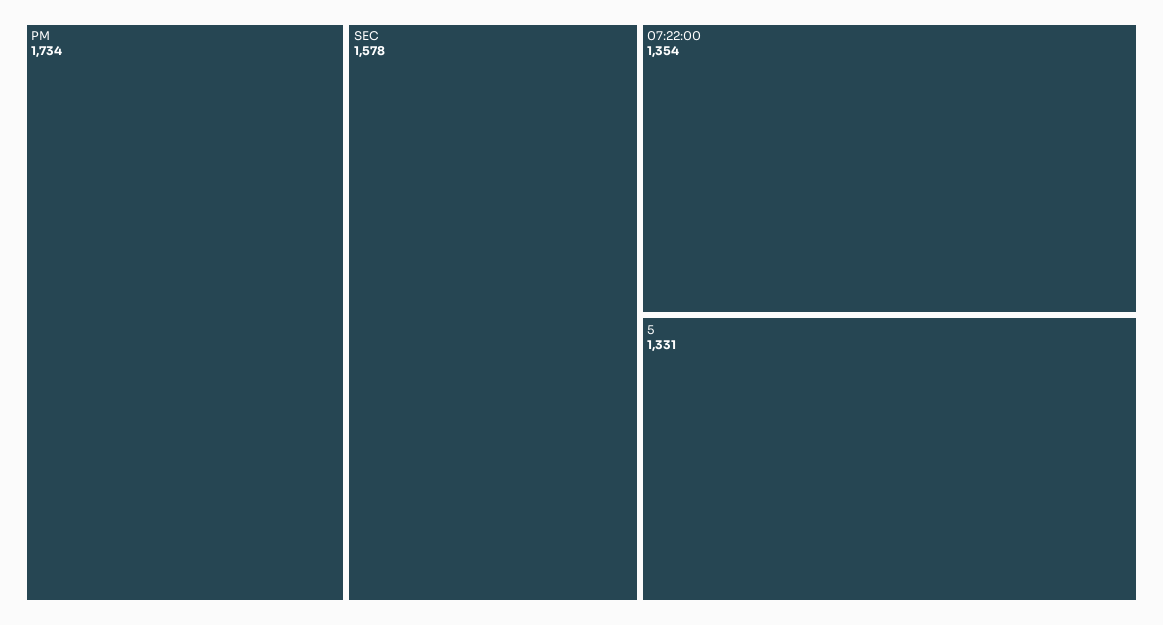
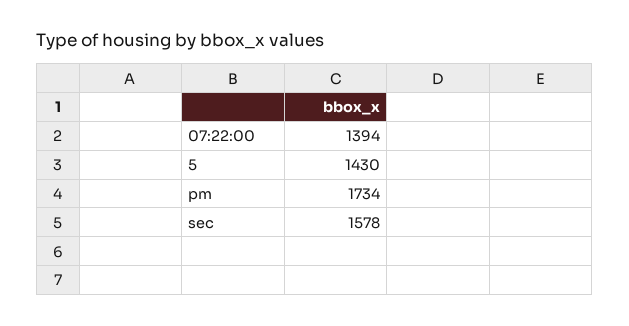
07:22:00: 1354 -> 1394
5: 1331 -> 1430

